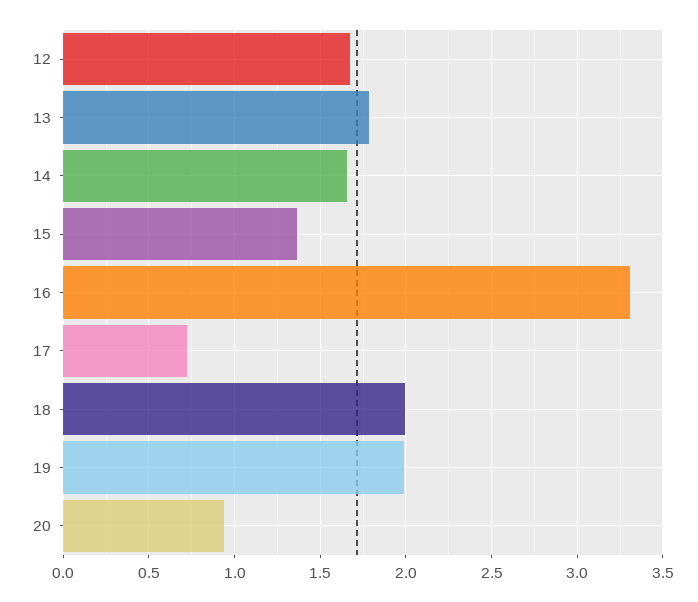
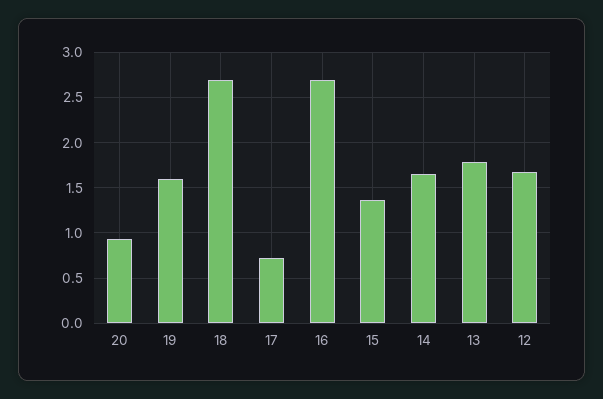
16: 3.3 -> 2.7
18: 2 -> 2.7
19: 2 -> 1.6

